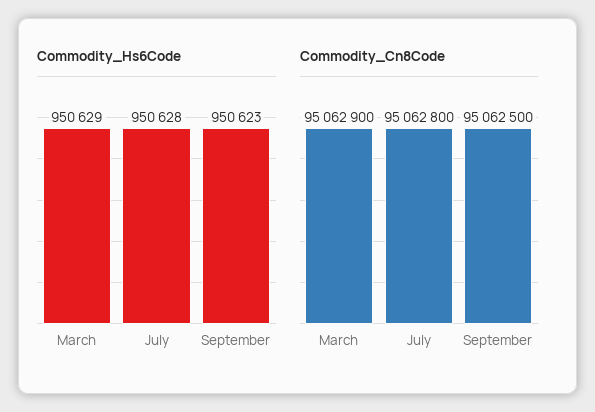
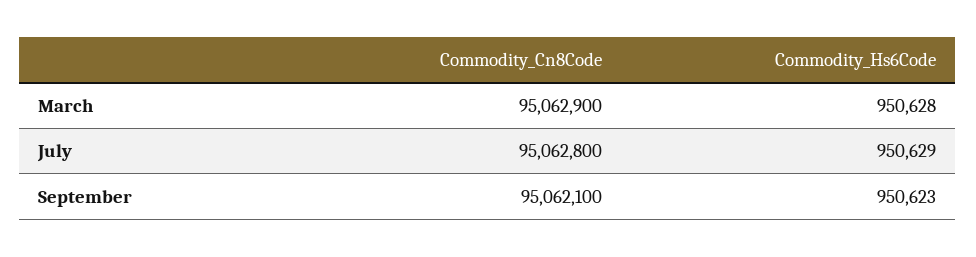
Commodity_Hs6Code, March: 950629 -> 950628
Commodity_Hs6Code, July: 950628 -> 950629
Commodity_Cn8Code, September: 95062500 -> 95062100

